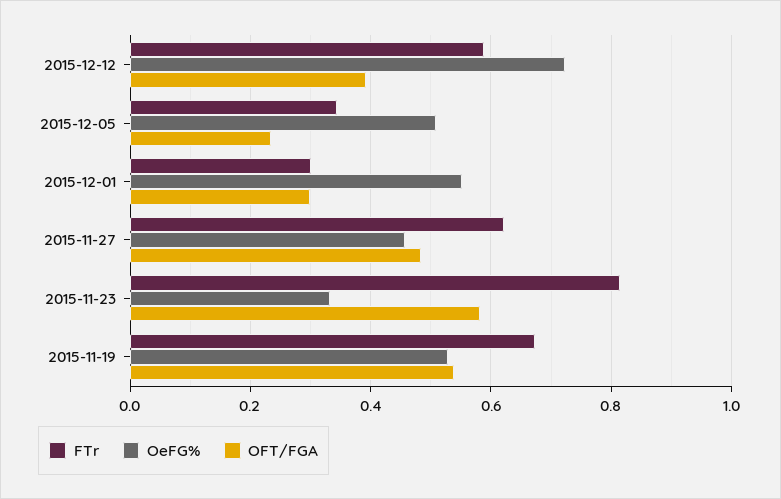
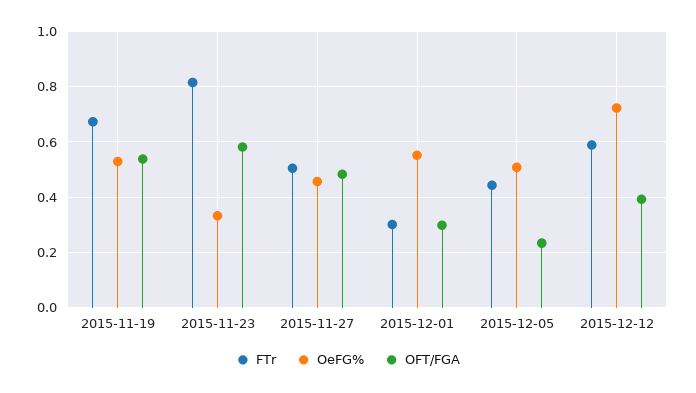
FTr, 2015-12-05: 0.34 -> 0.45
FTr, 2015-11-27: 0.62 -> 0.5

